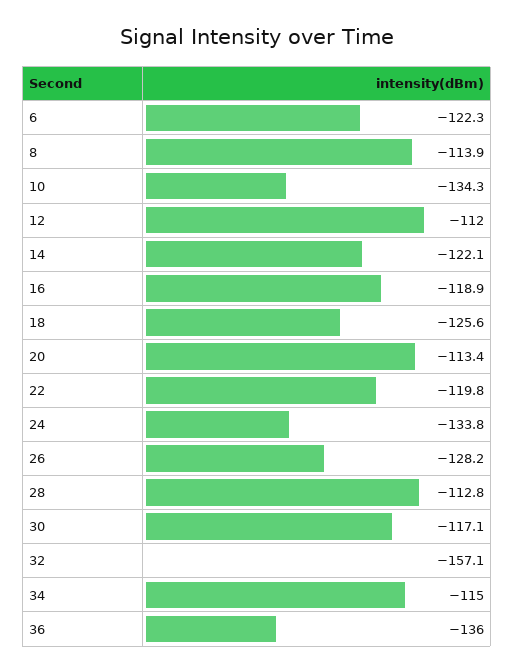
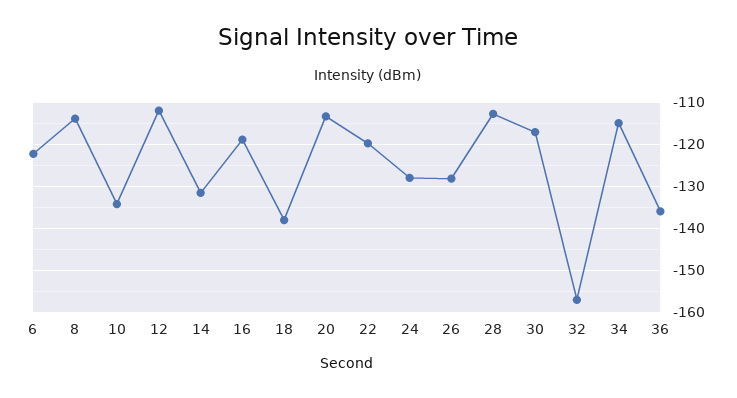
14: -122.1 -> -132
18: -125.6 -> -138
24: -133.8 -> -128

